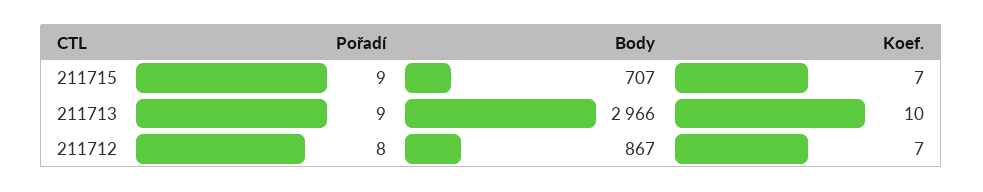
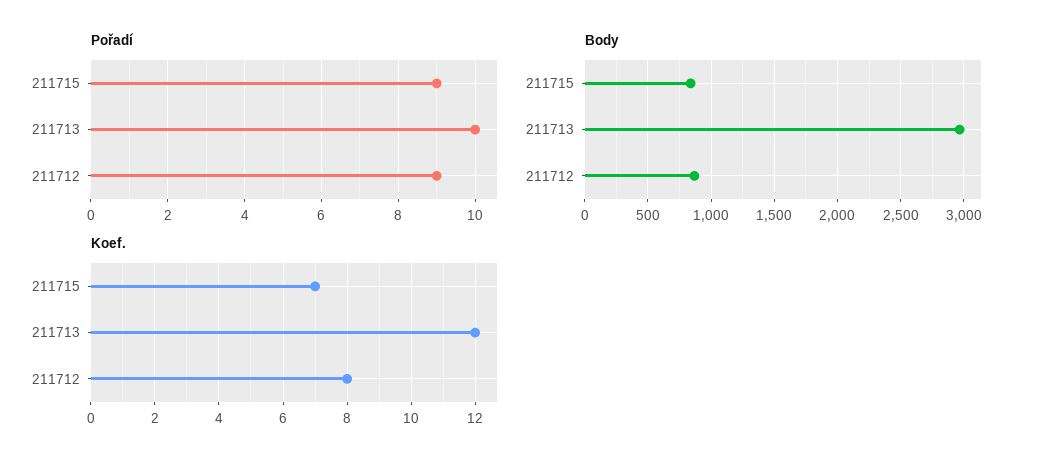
Body, 211715: 707 -> 850
Pořadí, 211713: 9 -> 10
Koef., 211713: 10 -> 12
Pořadí, 211712: 8 -> 9
Koef., 211712: 7 -> 8

